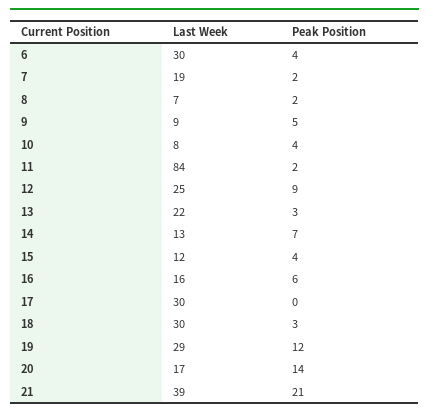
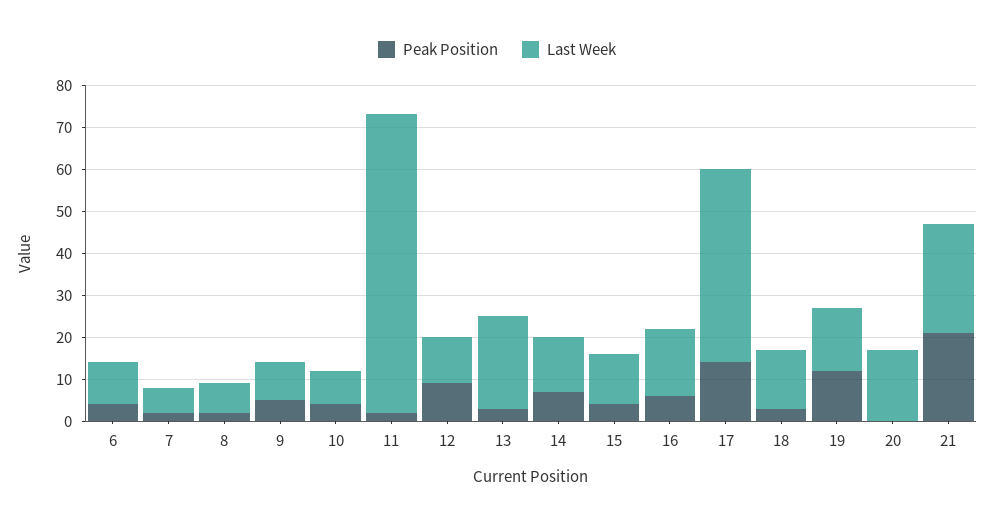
Last Week, 6: 30 -> 10
Last Week, 7: 19 -> 5
Last Week, 11: 84 -> 70
Last Week, 12: 25 -> 10
Last Week, 17: 30 -> 45
Peak Position, 17: 0 -> 15
Last Week, 18: 30 -> 15
Last Week, 19: 29 -> 15
Peak Position, 20: 14 -> 0
Last Week, 21: 39 -> 25

